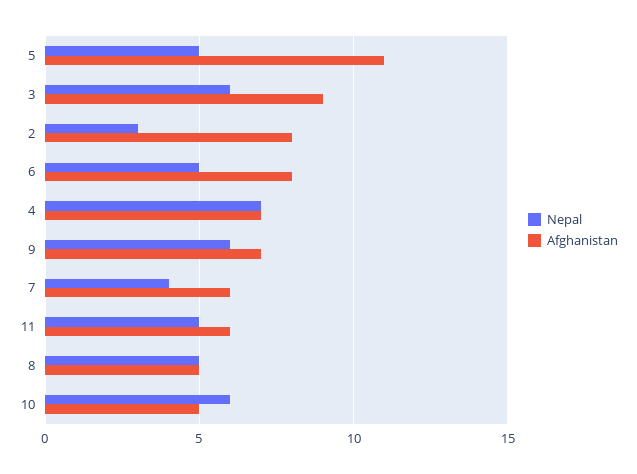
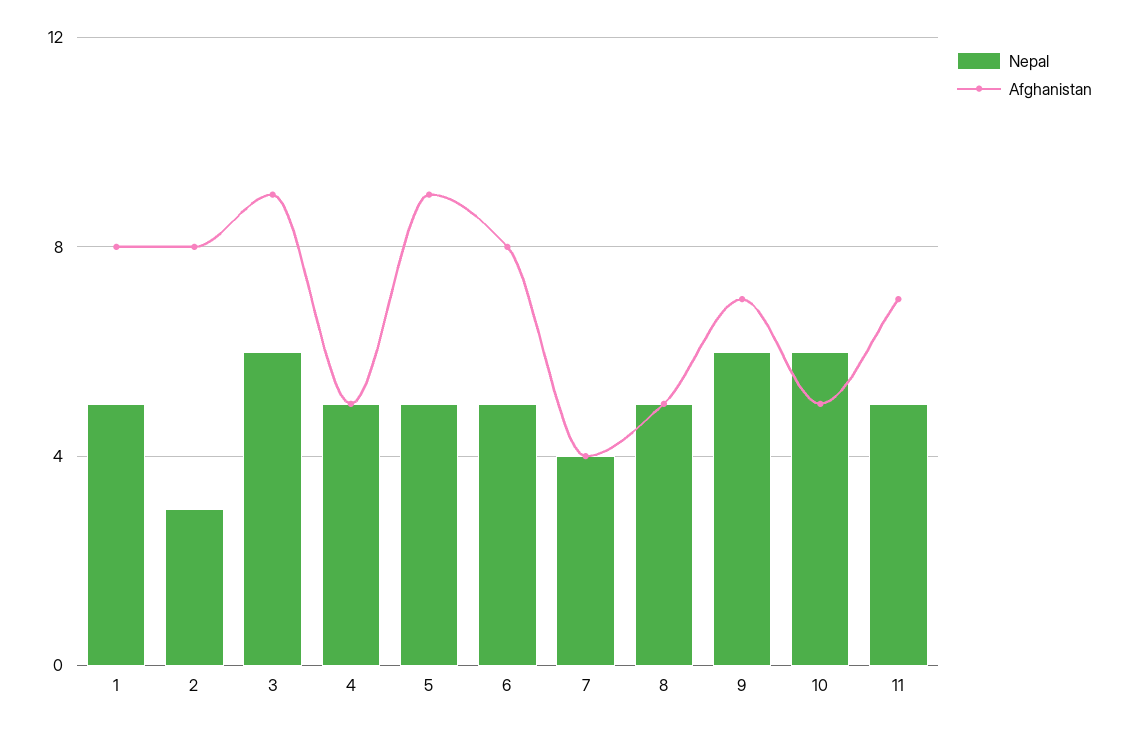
Afghanistan, 5: 11 -> 9
Nepal, 4: 7 -> 5
Afghanistan, 4: 7 -> 5
Afghanistan, 7: 6 -> 4
Afghanistan, 11: 6 -> 7
Nepal, 1: none -> 5
Afghanistan, 1: none -> 8

